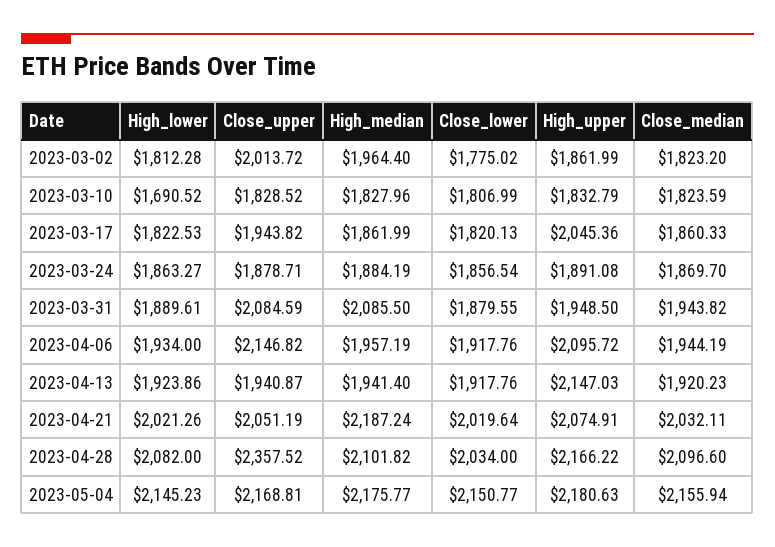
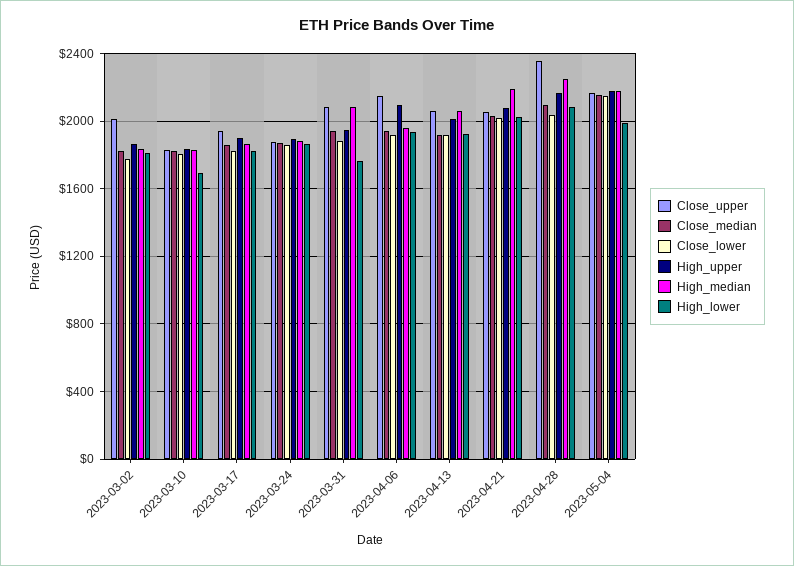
High_median, 2023-03-02: 1964.4 -> 1850
High_upper, 2023-03-17: 2045.36 -> 1900
High_lower, 2023-03-31: 1889.61 -> 1750
Close_upper, 2023-04-13: 1940.87 -> 2050
High_median, 2023-04-13: 1941.4 -> 2050
High_upper, 2023-04-13: 2147.03 -> 2000
High_median, 2023-04-28: 2101.82 -> 2250
High_lower, 2023-05-04: 2145.23 -> 2000

